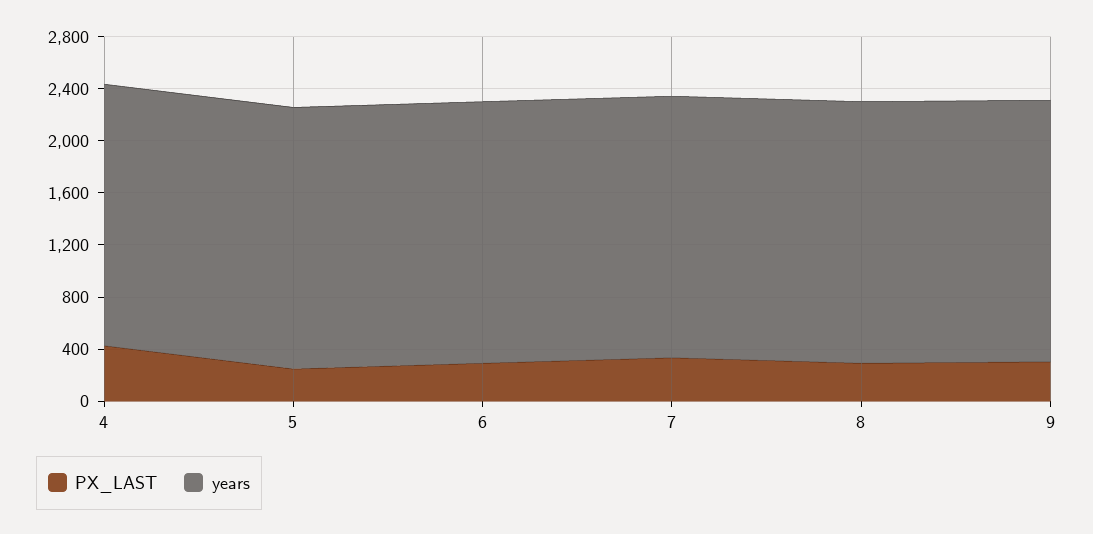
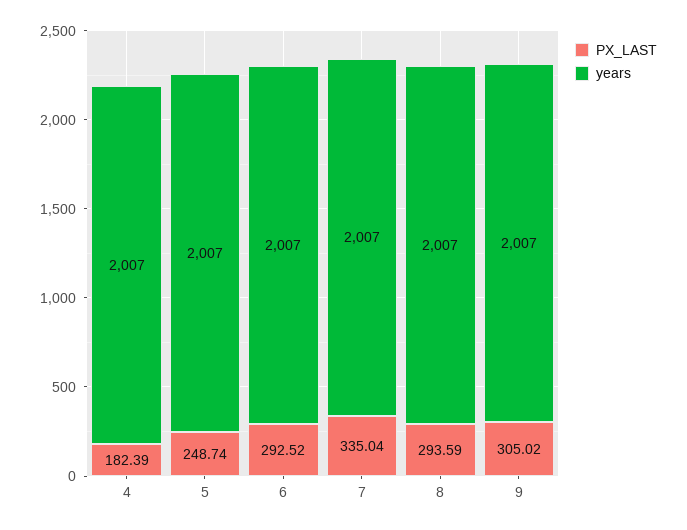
PX_LAST, 4: 400 -> 182.39

